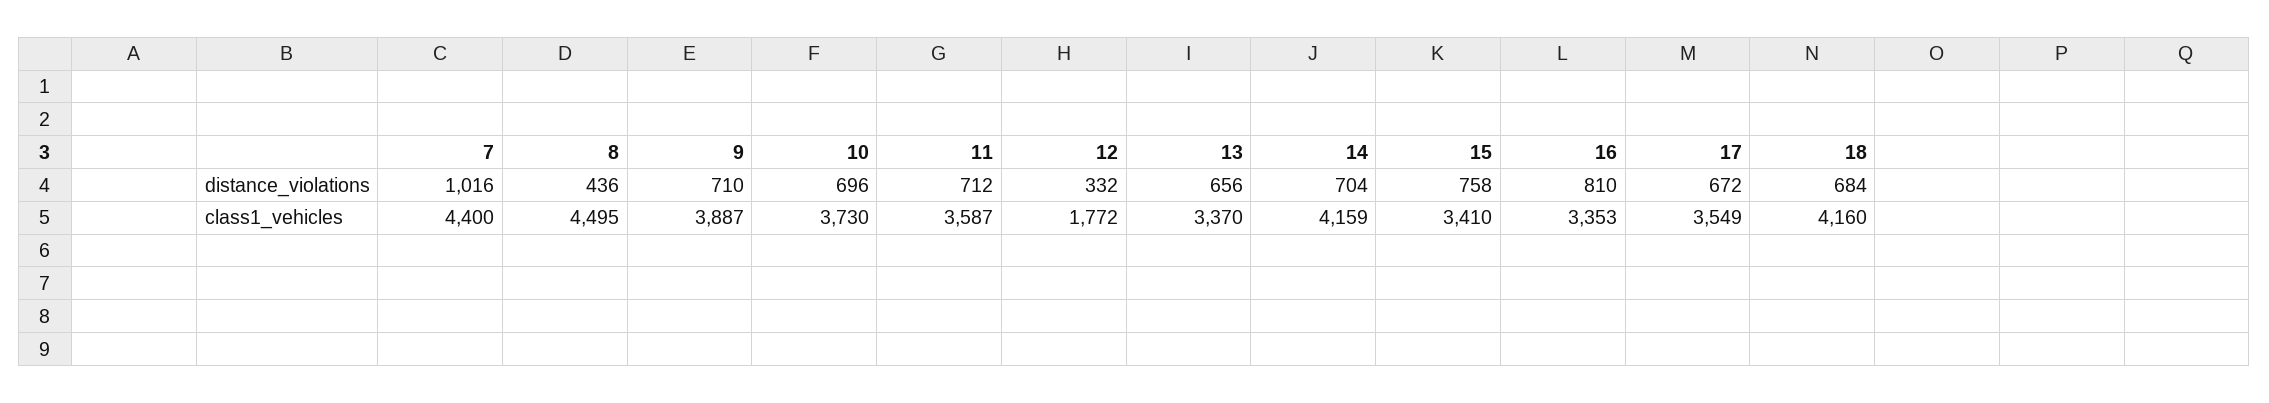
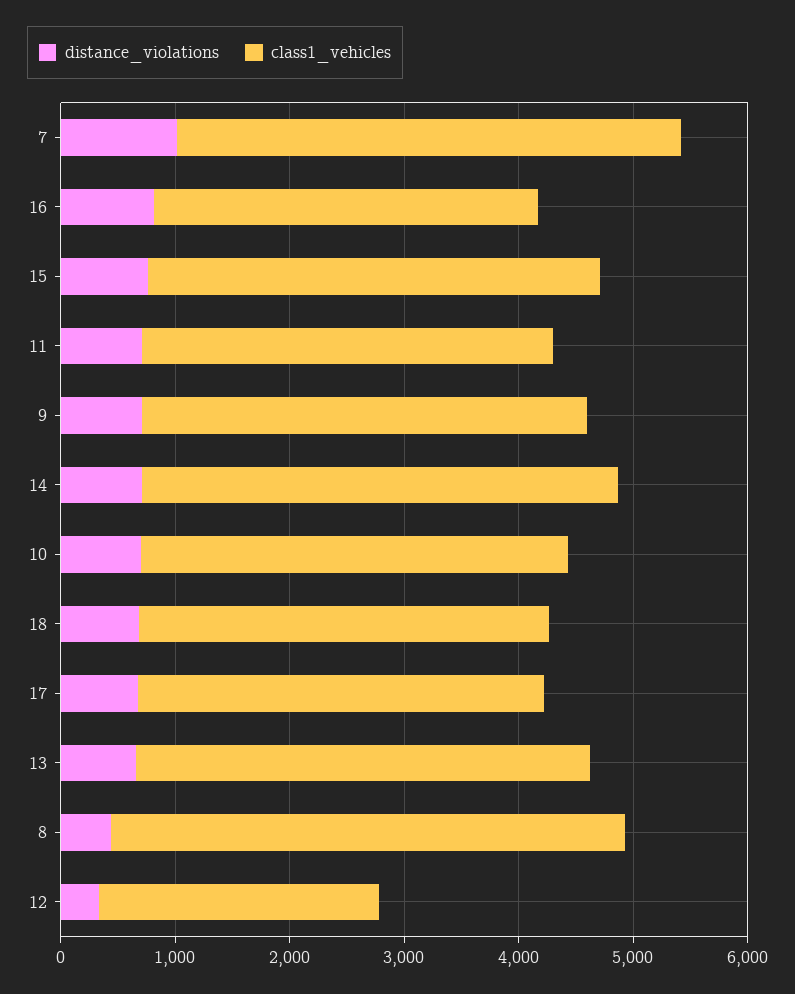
class1_vehicles, 12: 1772 -> 2400
class1_vehicles, 13: 3370 -> 4000
class1_vehicles, 15: 3410 -> 4000
class1_vehicles, 18: 4160 -> 3600

